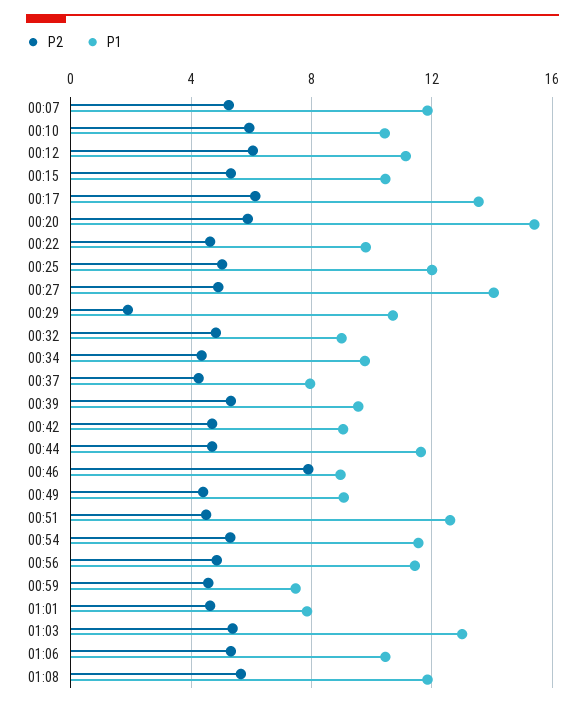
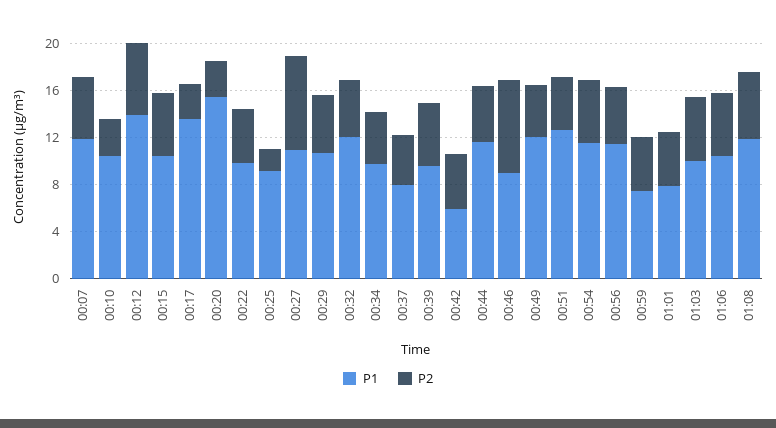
P2, 00:10: 6 -> 3
P1, 00:12: 11 -> 14
P2, 00:17: 6 -> 3
P2, 00:20: 6 -> 3
P2, 00:25: 5 -> 2
P1, 00:25: 12 -> 9
P2, 00:27: 5 -> 8
P1, 00:27: 14 -> 11
P2, 00:29: 2 -> 5
P1, 00:32: 9 -> 12
P1, 00:42: 9 -> 6
P1, 00:49: 9 -> 12
P1, 01:03: 13 -> 10

